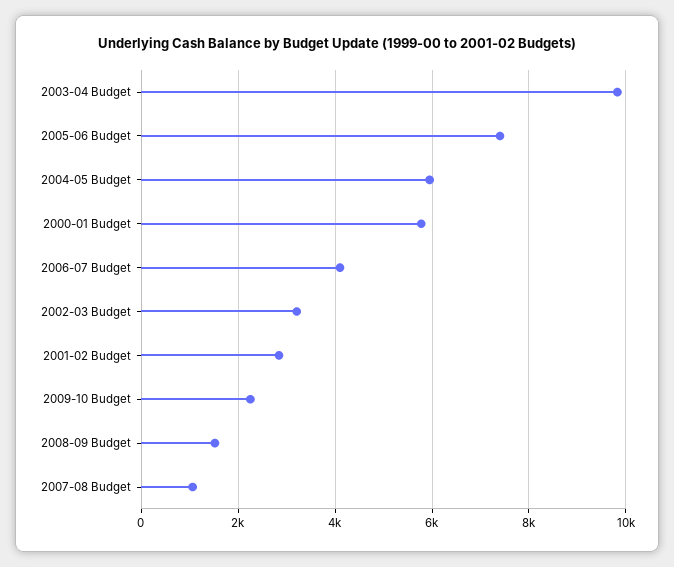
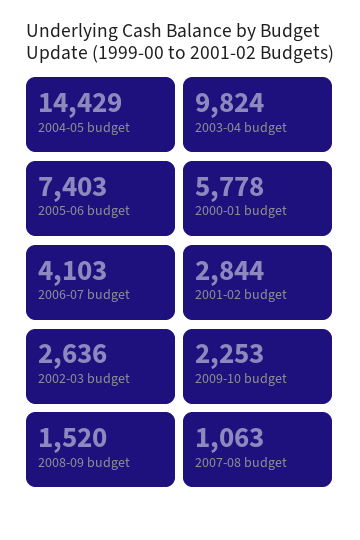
2004-05 Budget: 6000 -> 14429
2002-03 Budget: 3200 -> 2636

